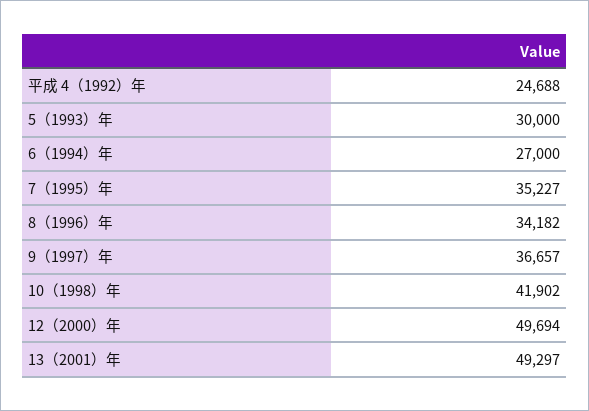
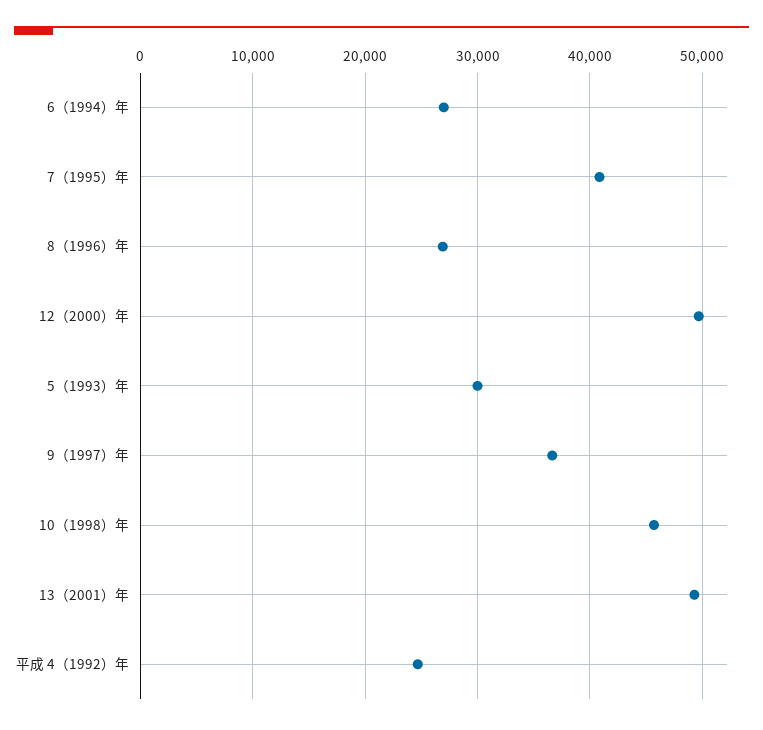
7（1995）年: 35227 -> 41000
8（1996）年: 34182 -> 27000
10（1998）年: 41902 -> 46000

